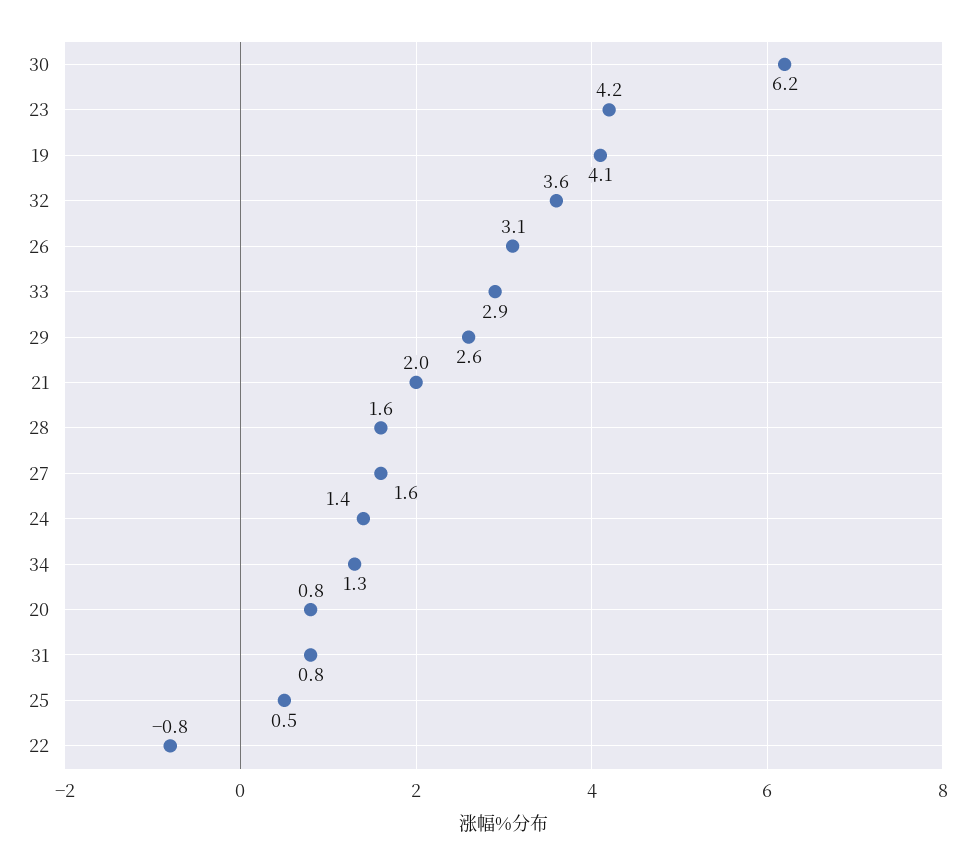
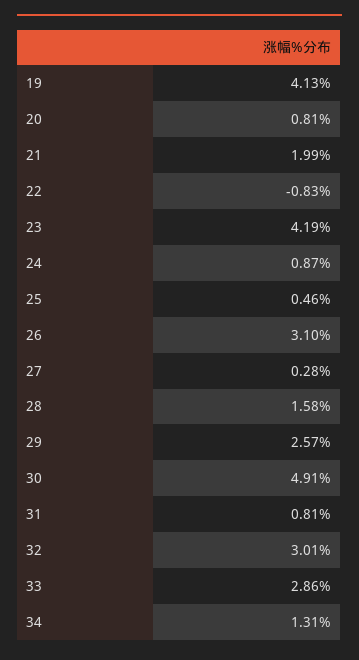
30: 6.2 -> 4.91
32: 3.6 -> 3.01
27: 1.6 -> 0.28
24: 1.4 -> 0.87

